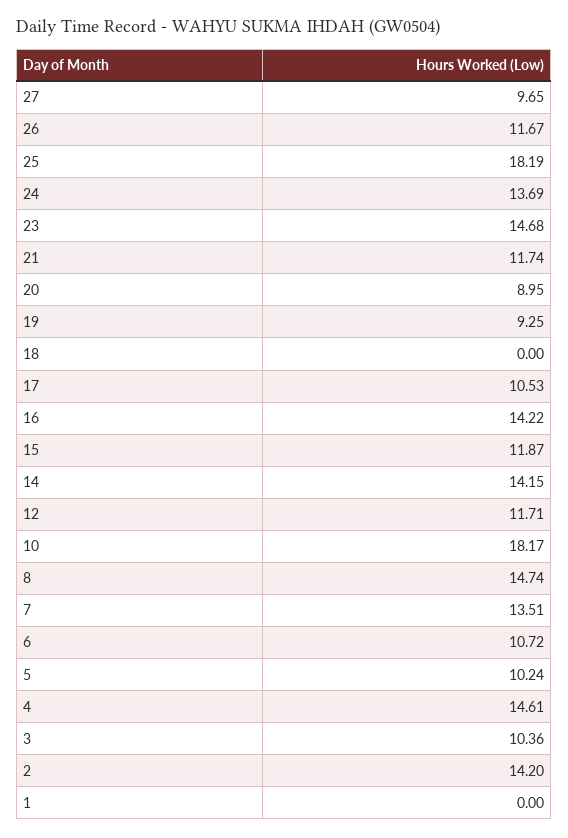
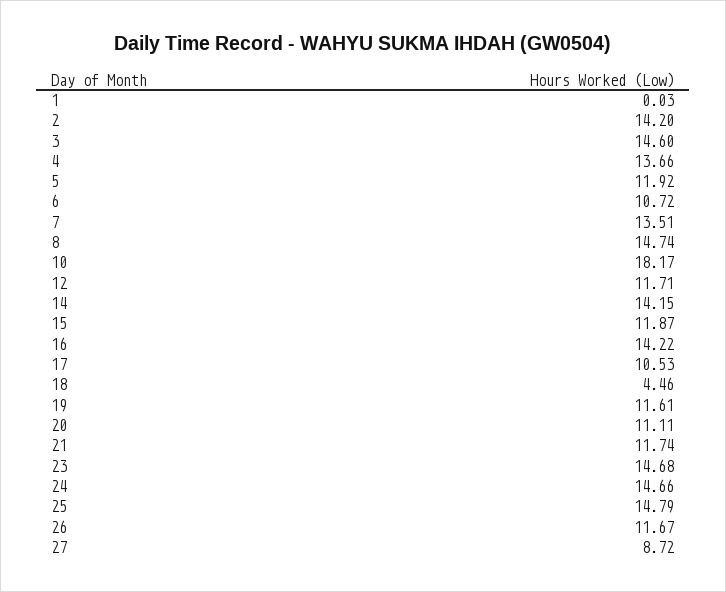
27: 9.65 -> 8.72
25: 18.19 -> 14.79
24: 13.69 -> 14.66
20: 8.95 -> 11.11
19: 9.25 -> 11.61
18: 0 -> 4.46
5: 10.24 -> 11.92
4: 14.61 -> 13.66
3: 10.36 -> 14.6
1: 0 -> 0.03

